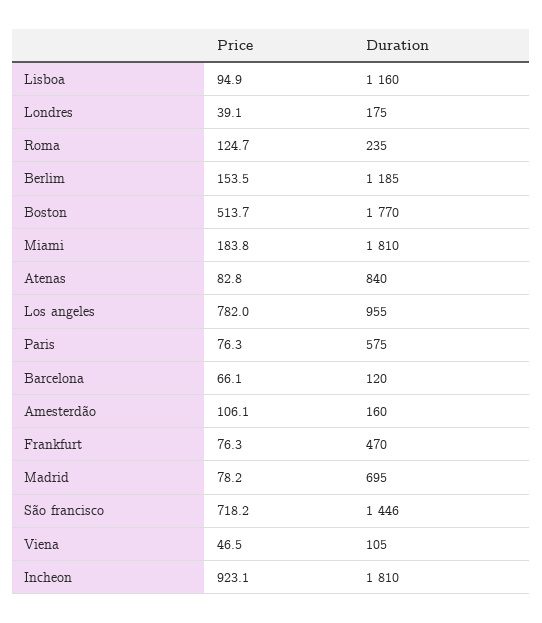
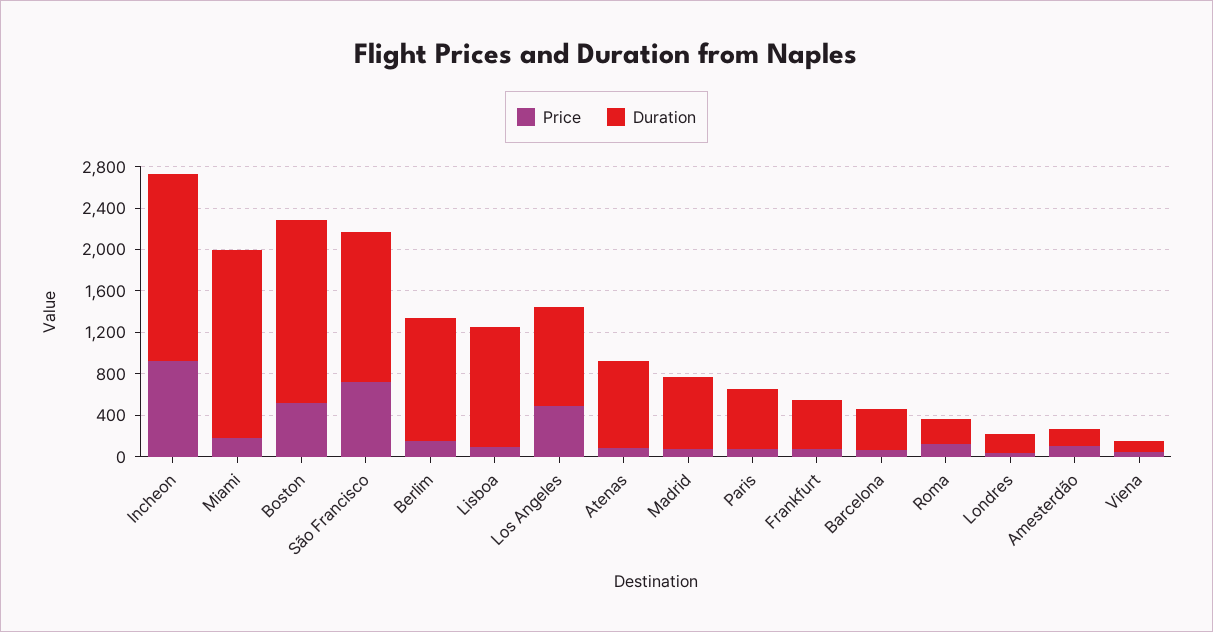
Price, Los angeles: 782 -> 500
Duration, Barcelona: 120 -> 400

